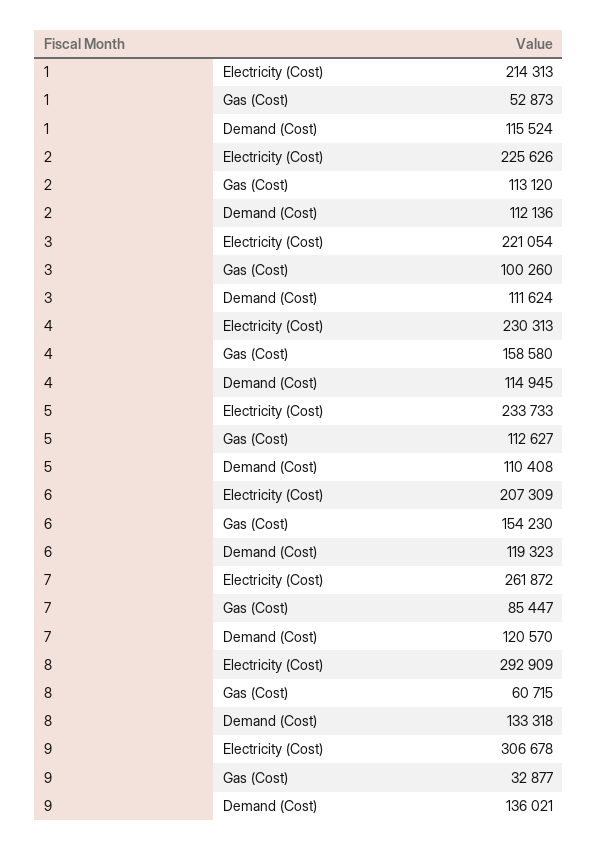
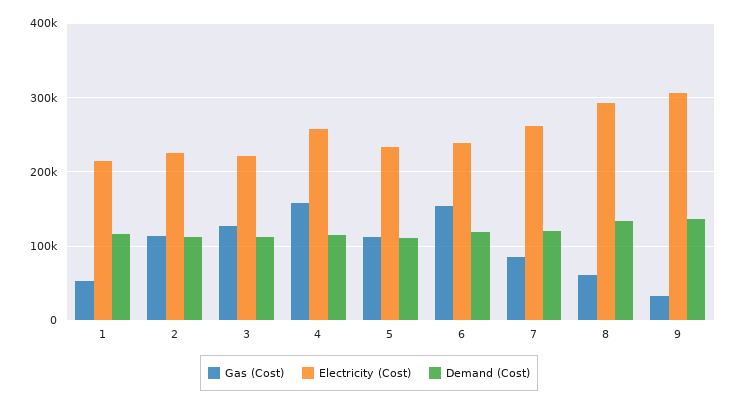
Gas (Cost), 3: 100260 -> 130000
Electricity (Cost), 4: 230313 -> 260000
Electricity (Cost), 6: 207309 -> 240000

